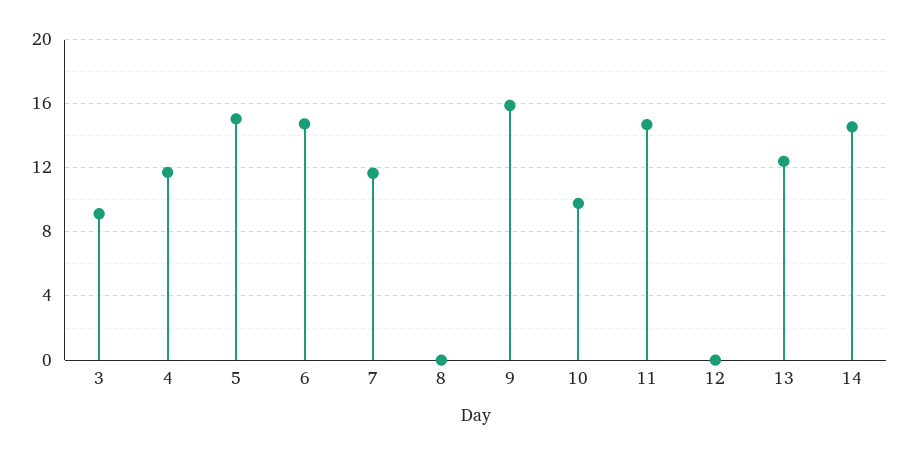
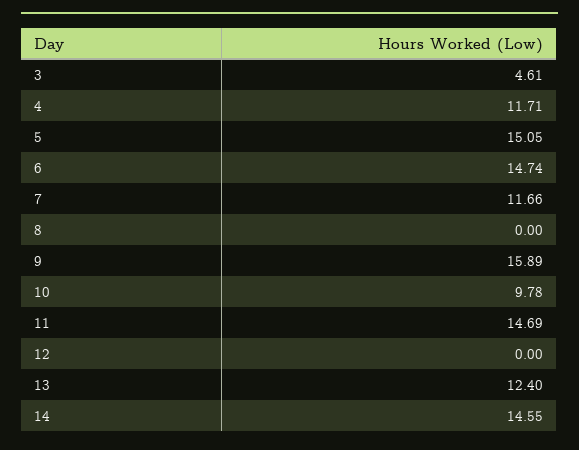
3: 9 -> 4.61

